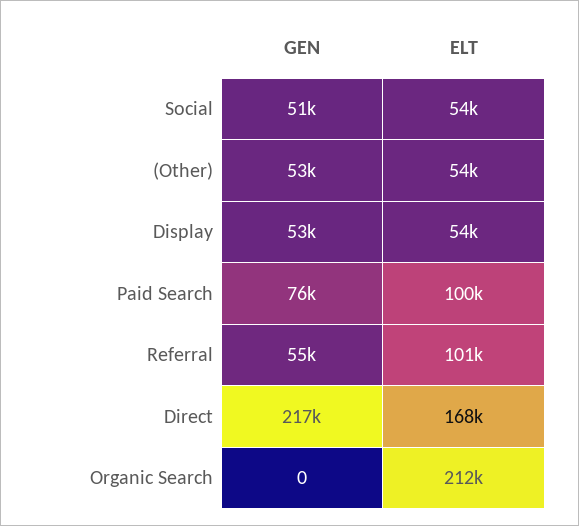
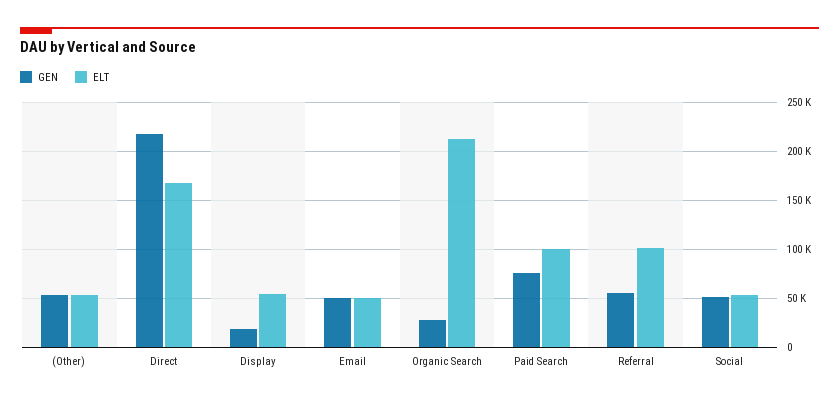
GEN, Display: 53000 -> 20000
GEN, Organic Search: 0 -> 30000
GEN, Email: none -> 50000
ELT, Email: none -> 50000

